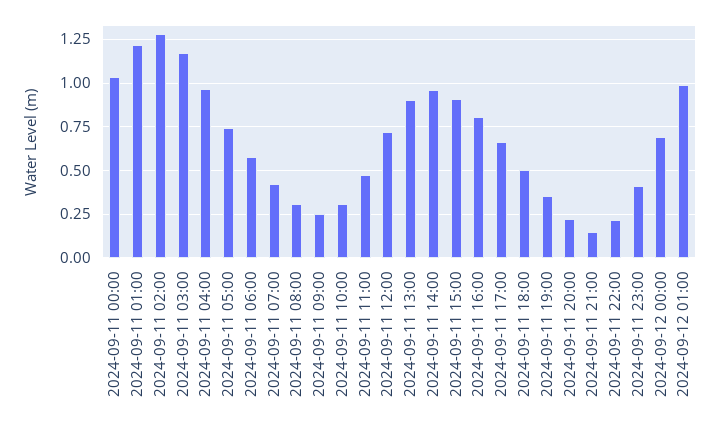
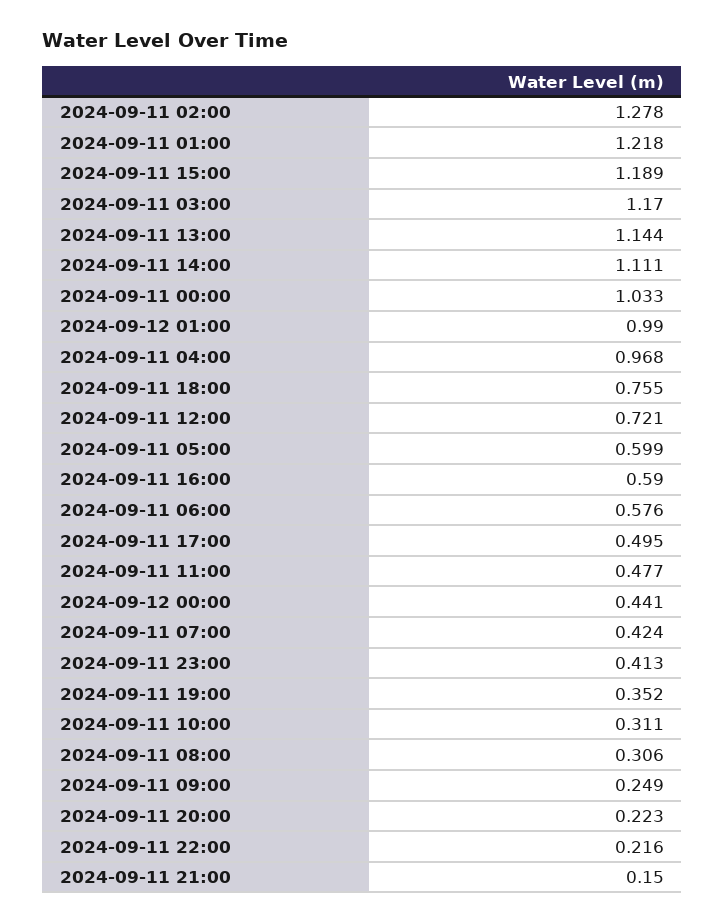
2024-09-11 05:00: 0.75 -> 0.599
2024-09-11 13:00: 0.9 -> 1.144
2024-09-11 14:00: 0.95 -> 1.111
2024-09-11 15:00: 0.9 -> 1.189
2024-09-11 16:00: 0.8 -> 0.59
2024-09-11 17:00: 0.65 -> 0.495
2024-09-11 18:00: 0.5 -> 0.755
2024-09-12 00:00: 0.7 -> 0.441

